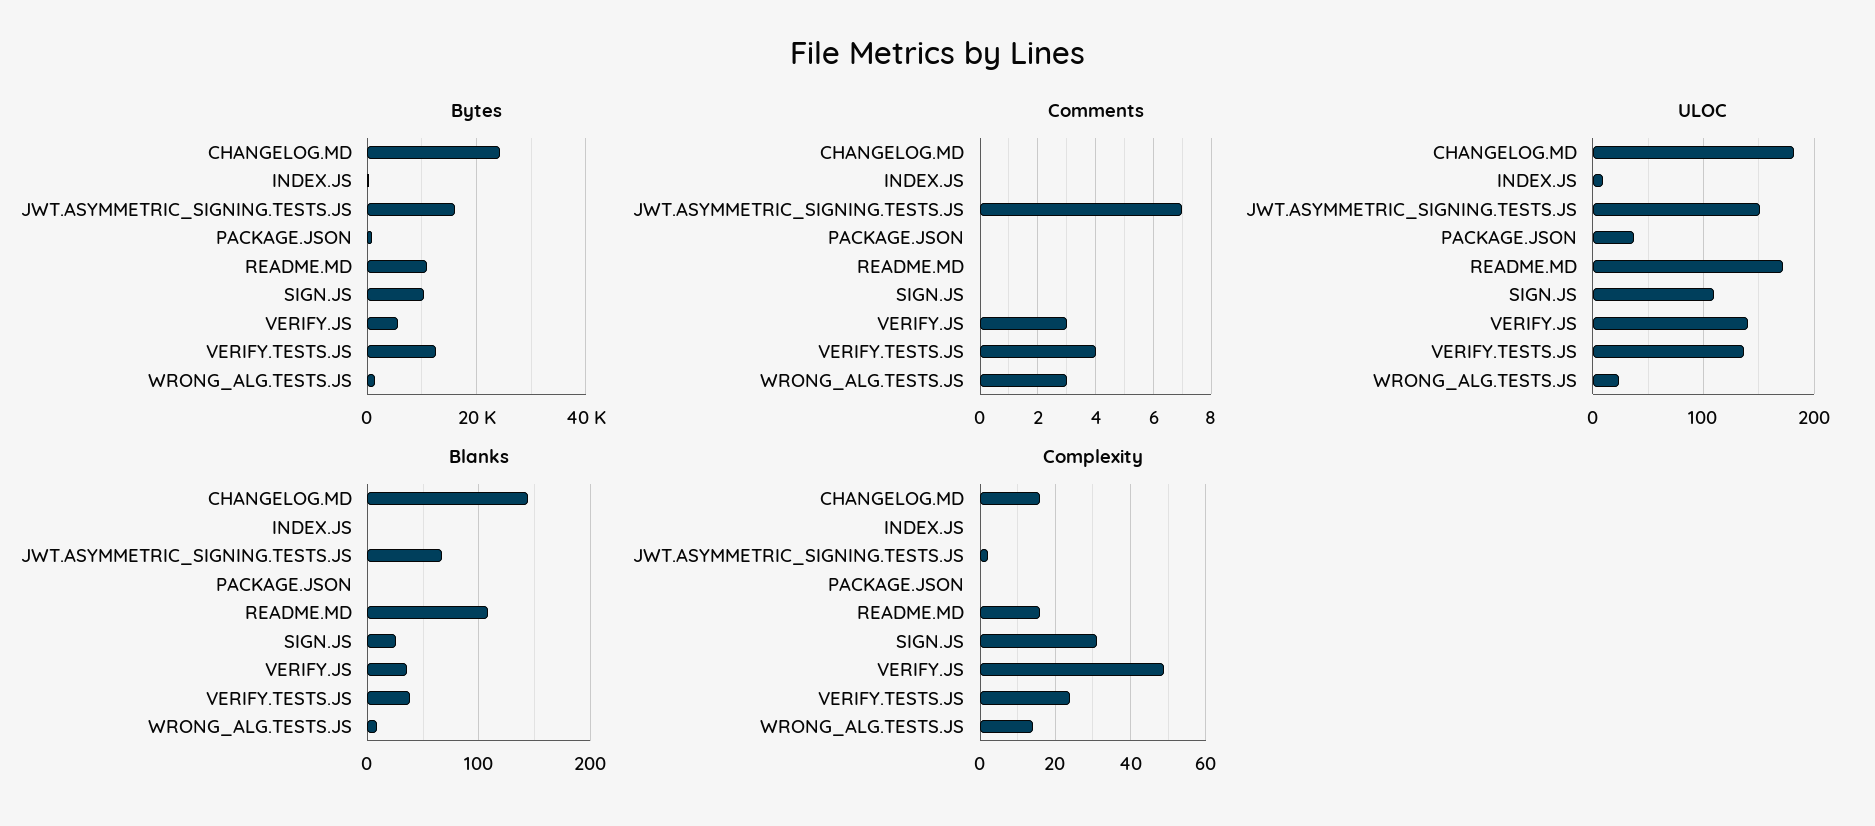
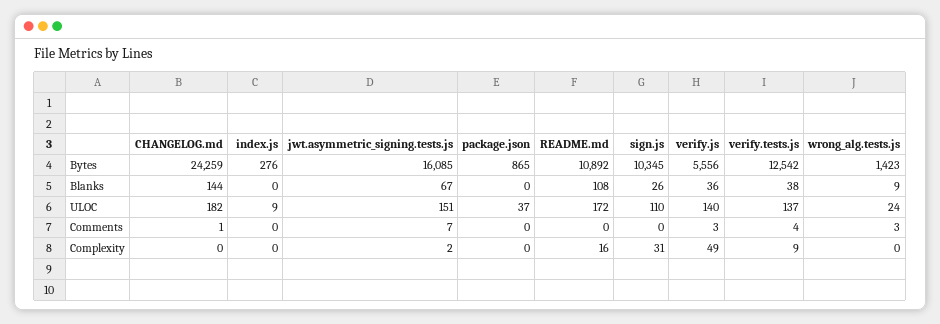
Comments, CHANGELOG.MD: 0 -> 1
Complexity, CHANGELOG.MD: 15 -> 0
Complexity, VERIFY.TESTS.JS: 25 -> 9
Complexity, WRONG_ALG.TESTS.JS: 15 -> 0

